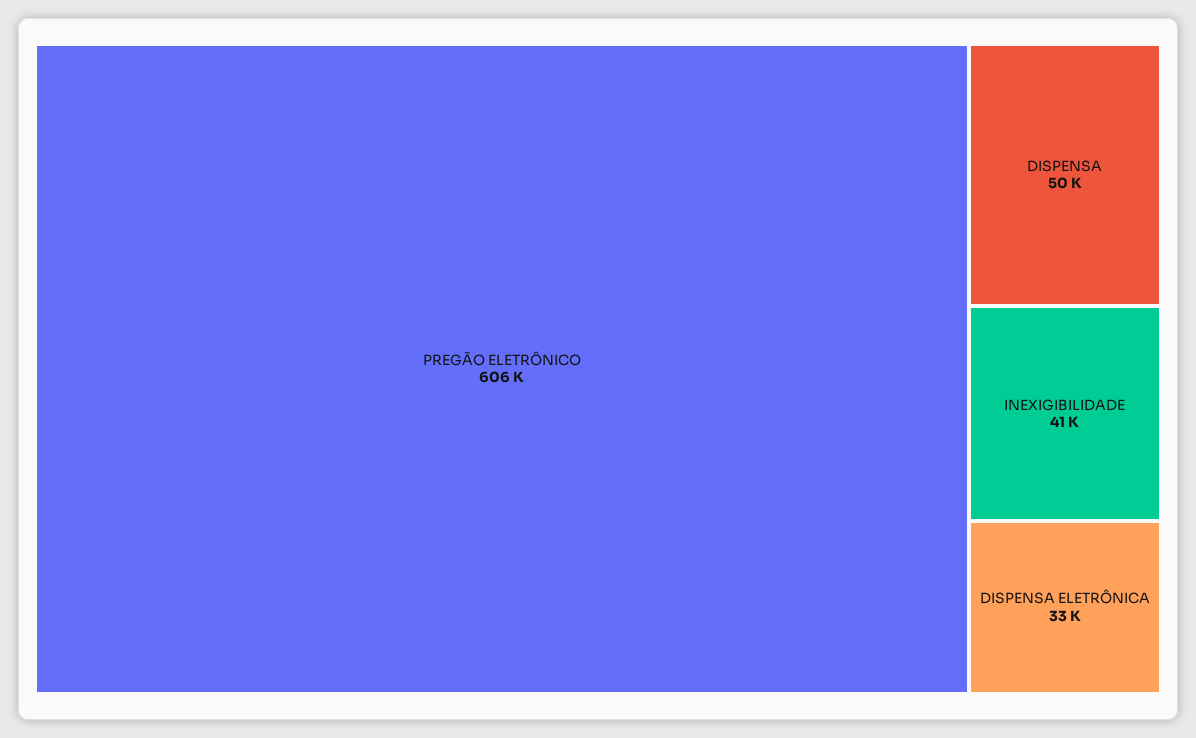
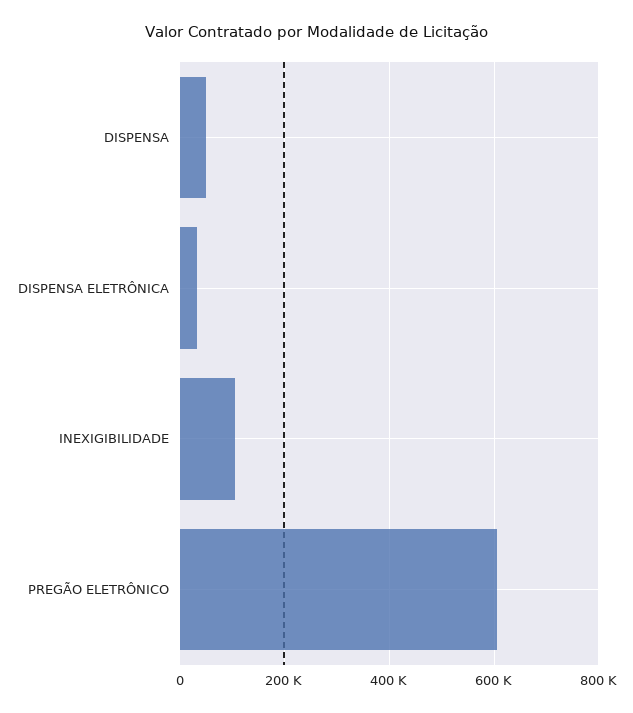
INEXIGIBILIDADE: 41000 -> 100000

